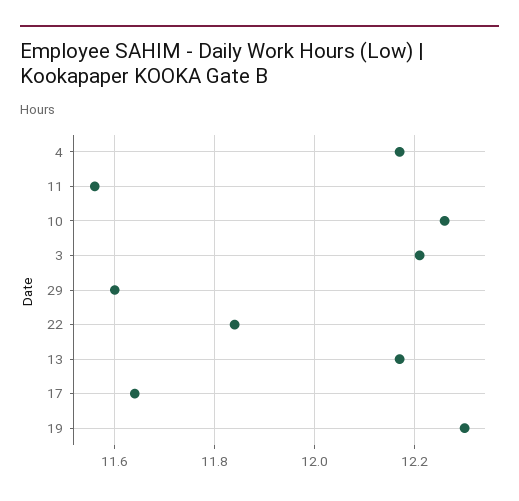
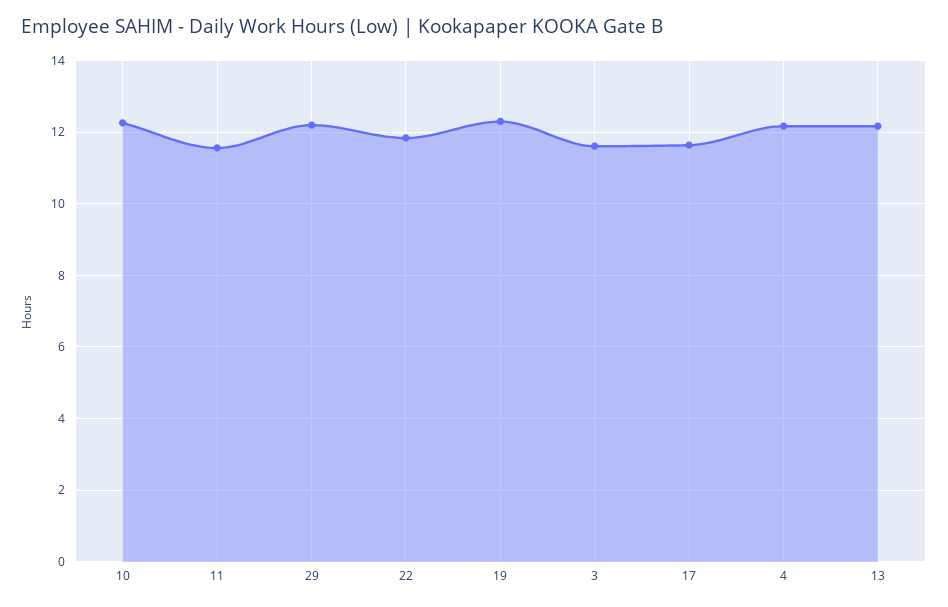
3: 12.2 -> 11.6
29: 11.6 -> 12.2

